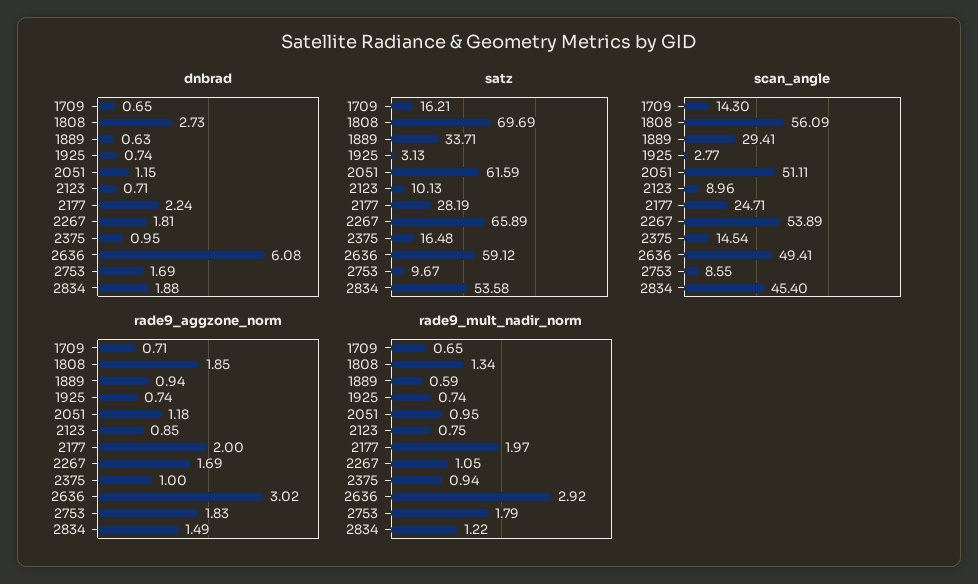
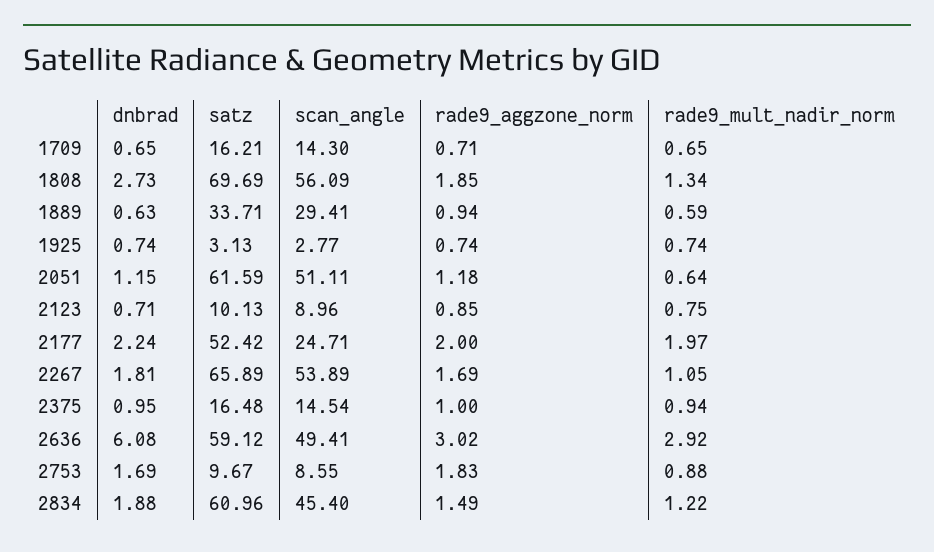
satz, 2177: 28.19 -> 52.42
satz, 2834: 53.58 -> 60.96
rade9_mult_nadir_norm, 2051: 0.95 -> 0.64
rade9_mult_nadir_norm, 2753: 1.79 -> 0.88

